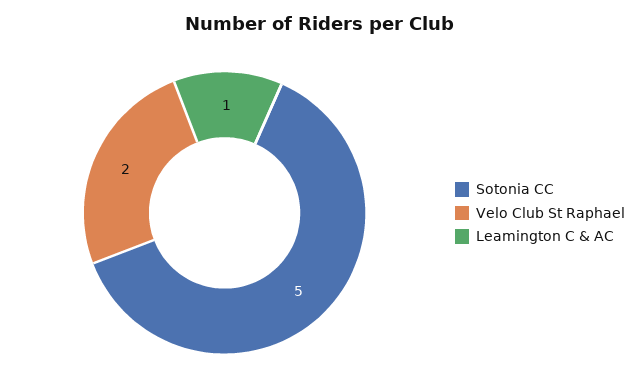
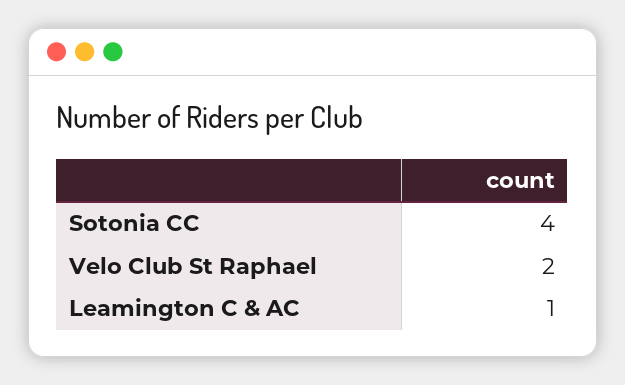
Sotonia CC: 5 -> 4

